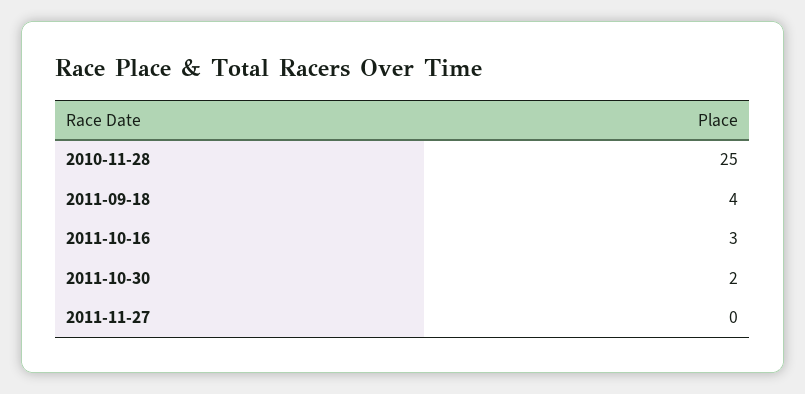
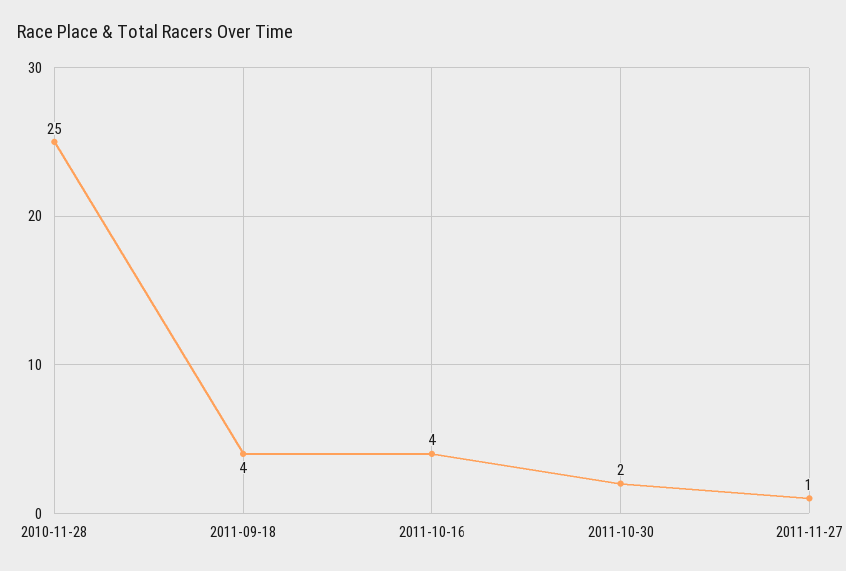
2011-10-16: 3 -> 4
2011-11-27: 0 -> 1

